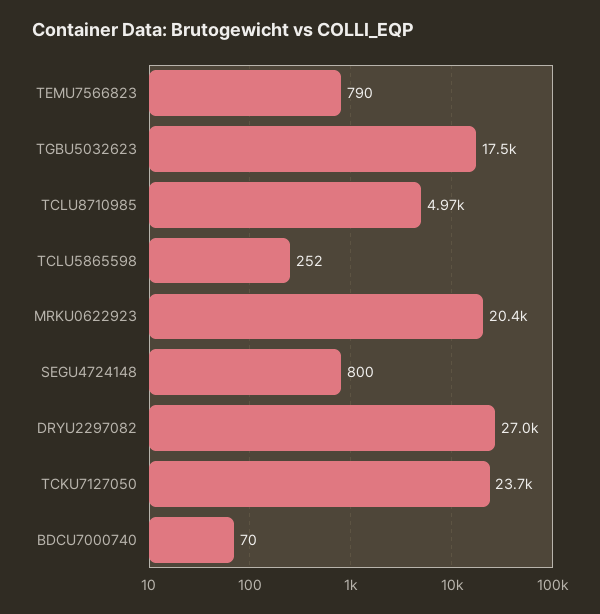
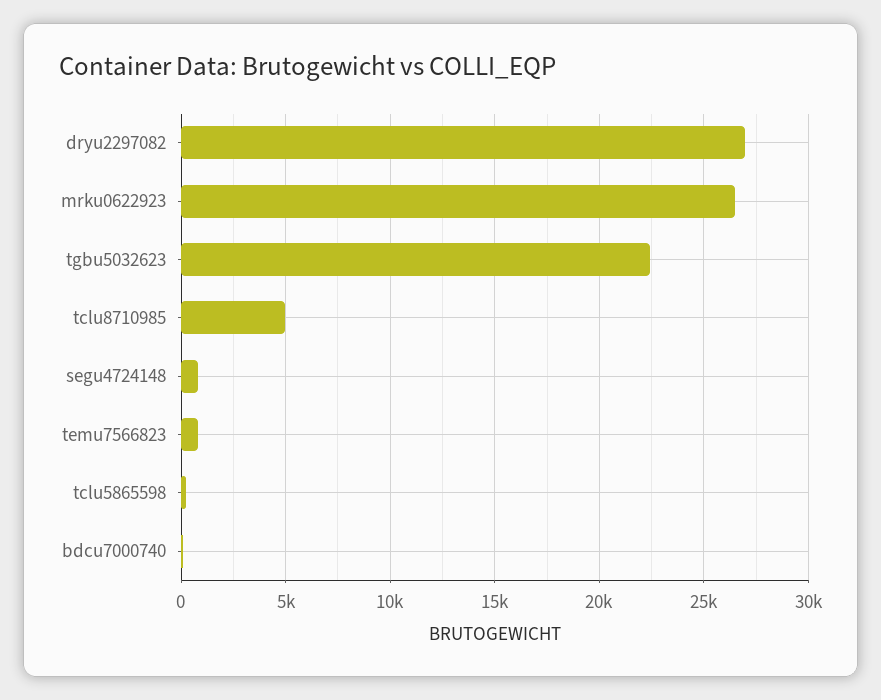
TGBU5032623: 17500 -> 22500
MRKU0622923: 20400 -> 26500
TCKU7127050: 23700 -> none

